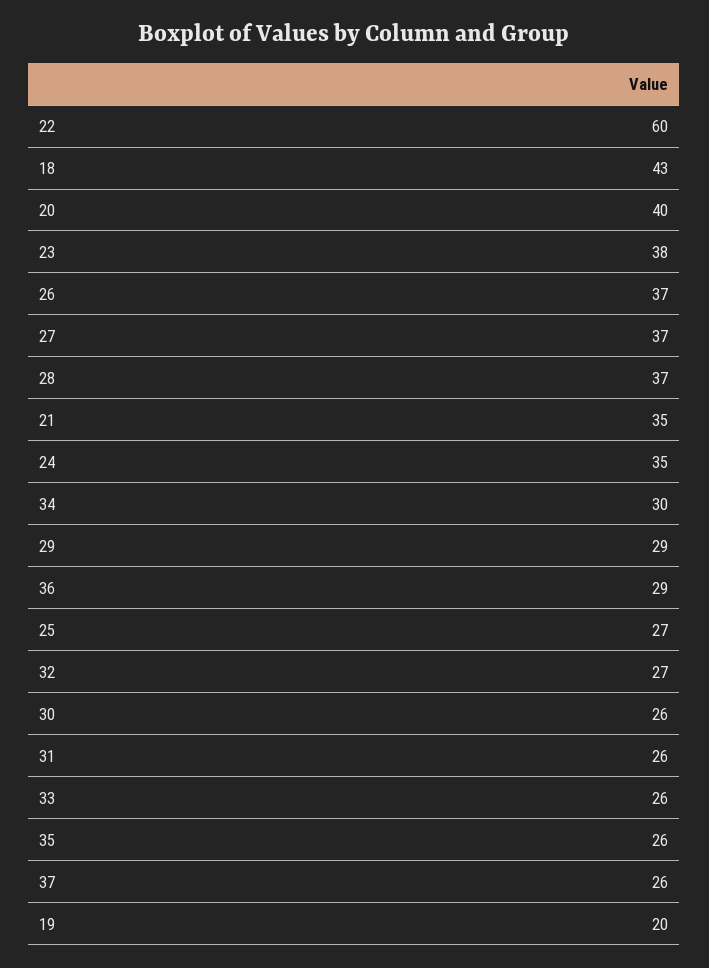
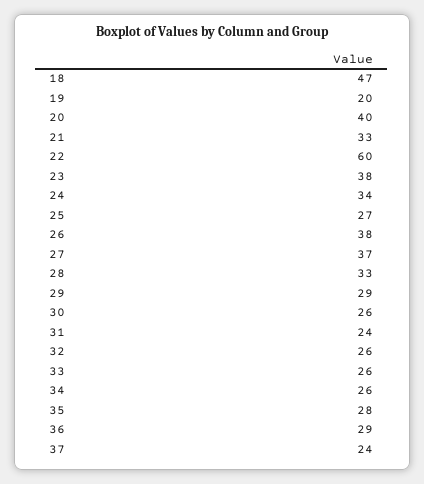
18: 43 -> 47
26: 37 -> 38
28: 37 -> 33
21: 35 -> 33
24: 35 -> 34
34: 30 -> 26
32: 27 -> 26
31: 26 -> 24
35: 26 -> 28
37: 26 -> 24

